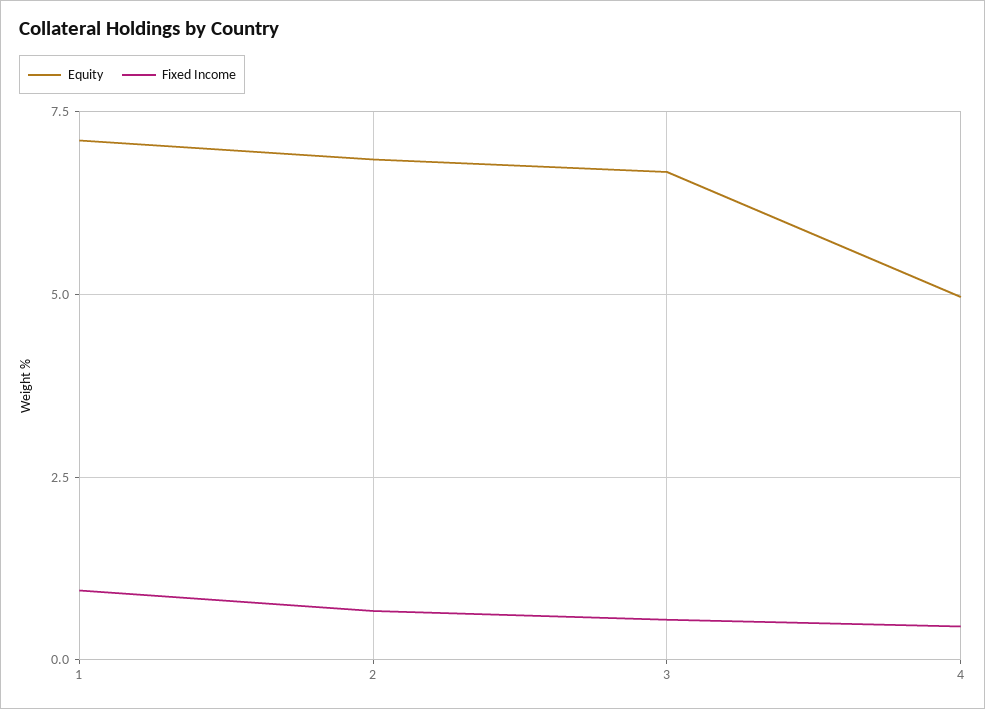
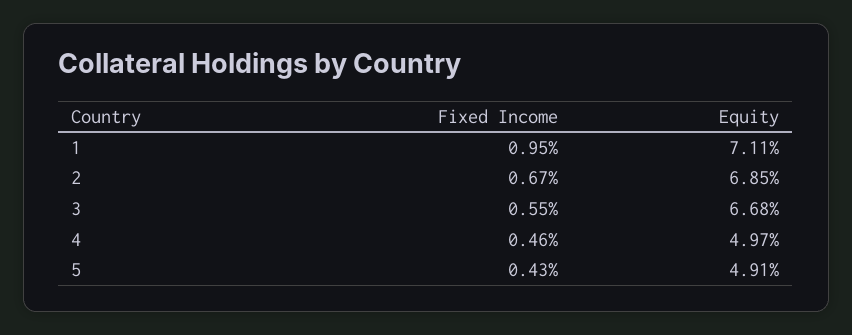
Fixed Income, 5: none -> 0.43
Equity, 5: none -> 4.91

